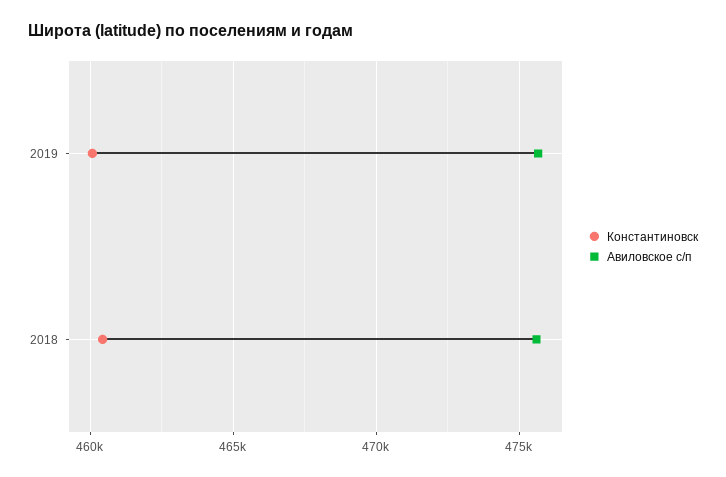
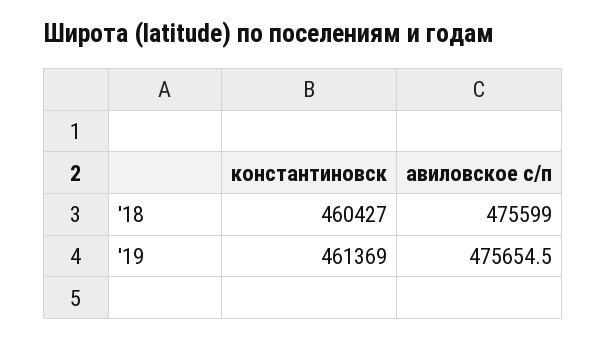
Константиновск, 2019: 460000 -> 461369

